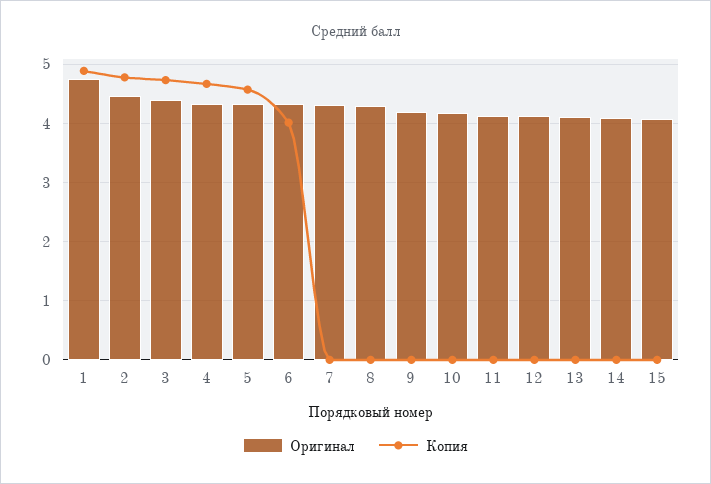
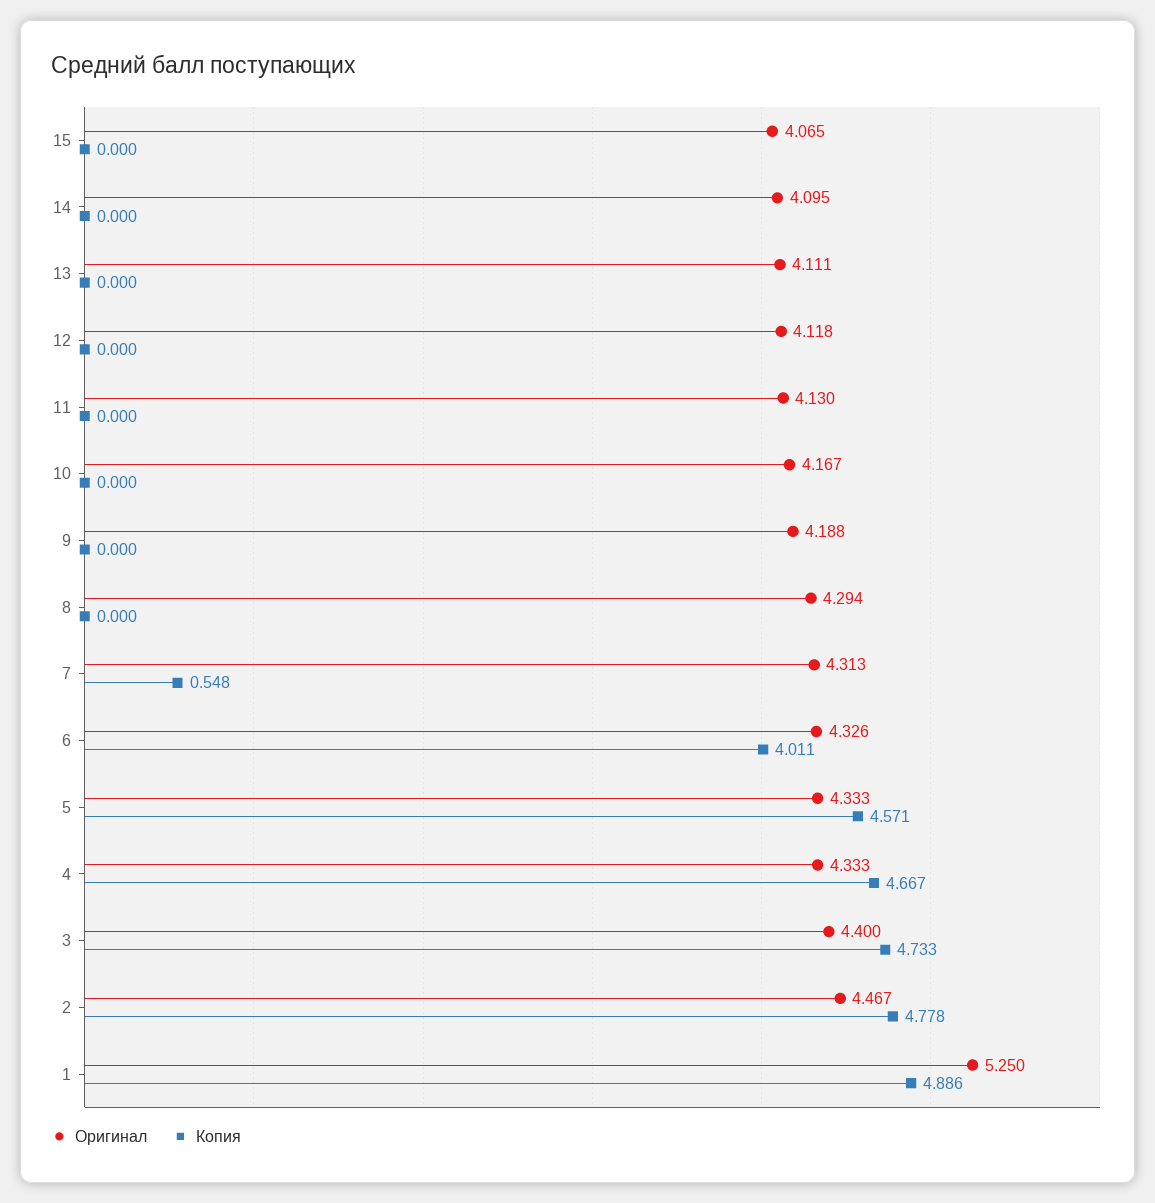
Оригинал, 1: 4.8 -> 5.25
Копия, 7: 0 -> 0.548

